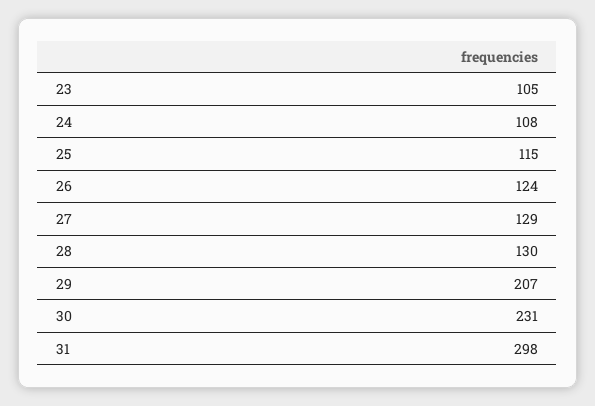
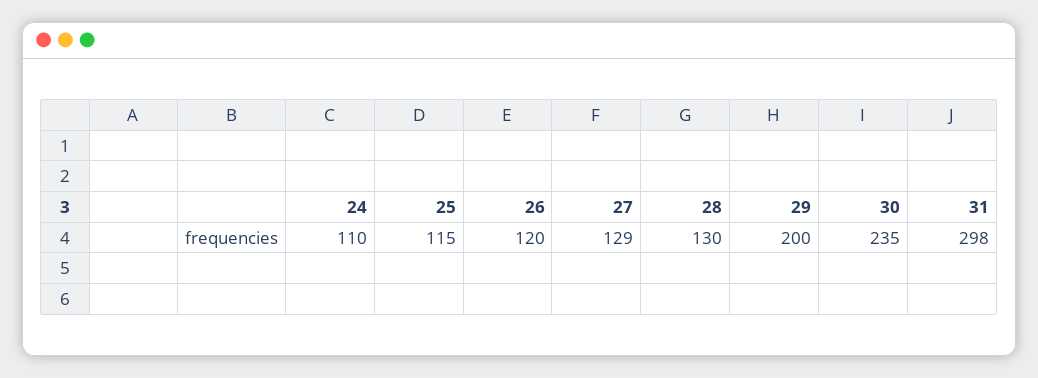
23: 105 -> none
24: 108 -> 110
26: 124 -> 120
29: 207 -> 200
30: 231 -> 235

